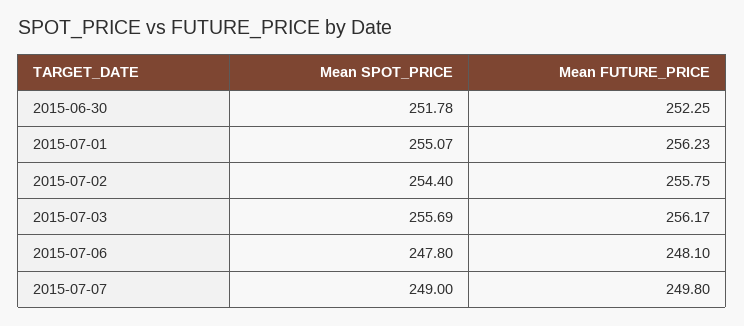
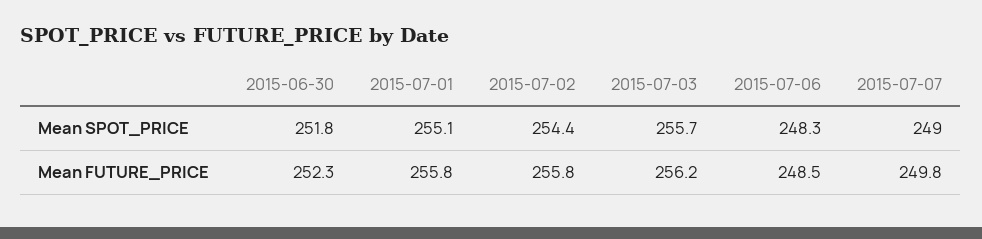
Mean FUTURE_PRICE, 2015-07-01: 256.23 -> 255.8
Mean SPOT_PRICE, 2015-07-06: 247.8 -> 248.3
Mean FUTURE_PRICE, 2015-07-06: 248.1 -> 248.5

